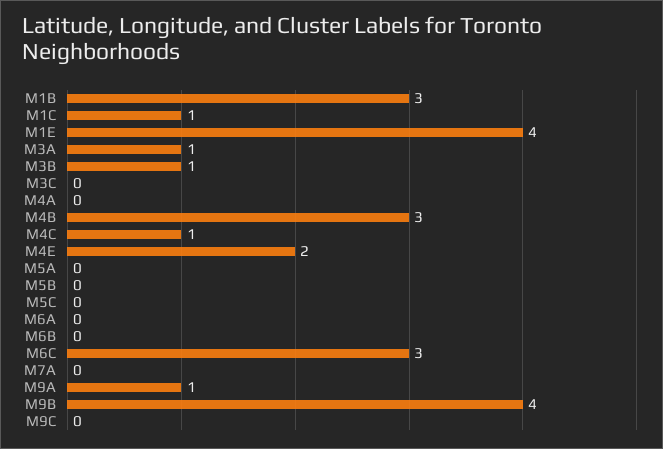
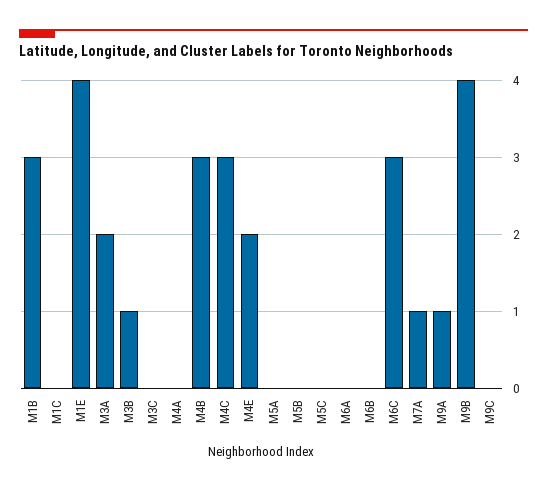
M1C: 1 -> 0
M3A: 1 -> 2
M4C: 1 -> 3
M7A: 0 -> 1

